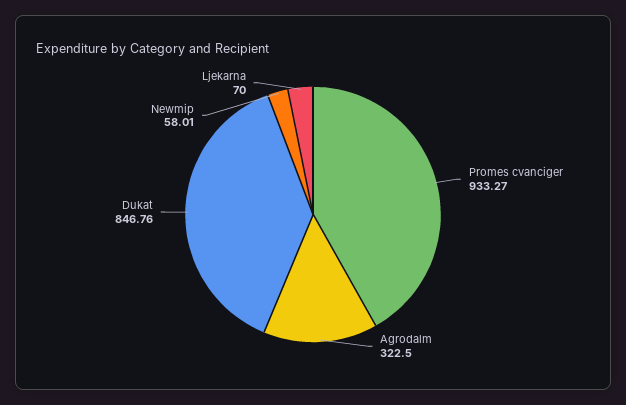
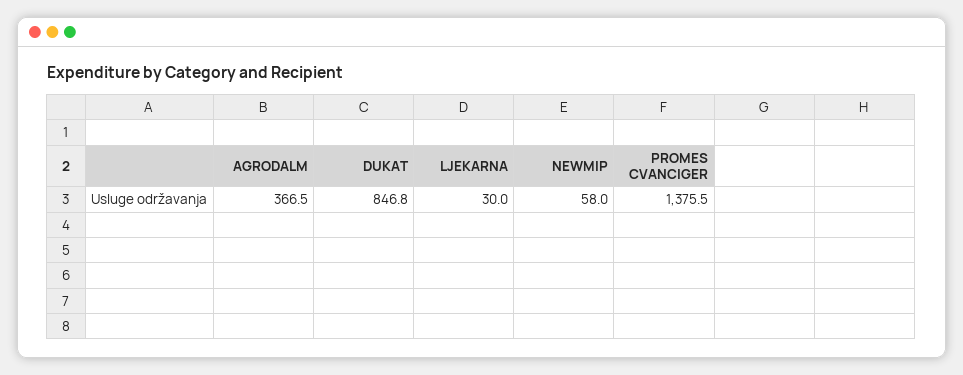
Promes cvanciger: 933.27 -> 1375.5
Agrodalm: 322.5 -> 366.5
Ljekarna: 70 -> 30

